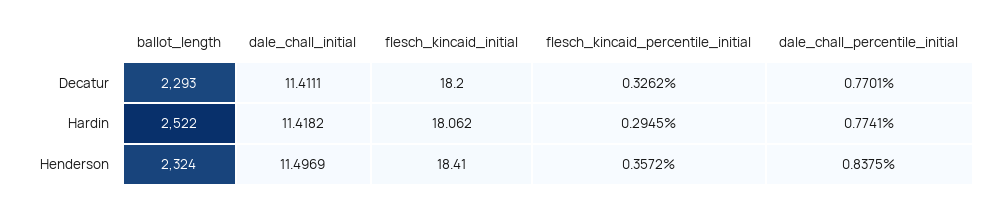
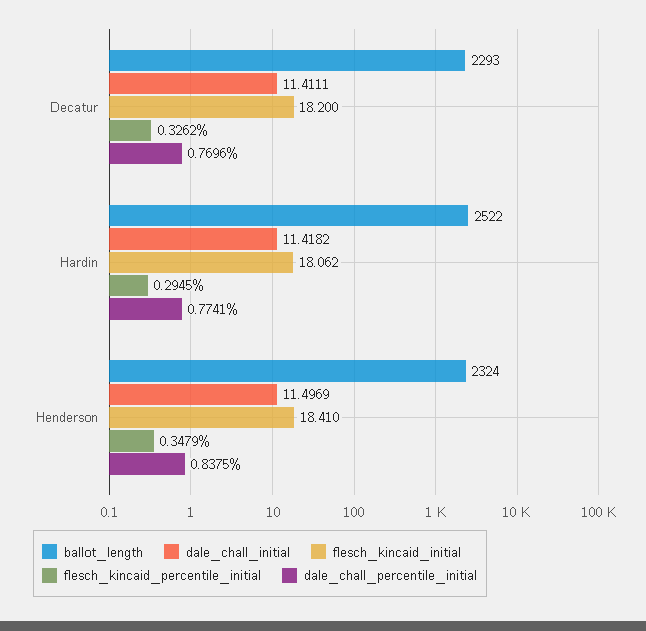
dale_chall_percentile_initial, Decatur: 0.7701 -> 0.7696
flesch_kincaid_percentile_initial, Henderson: 0.3572 -> 0.3479

